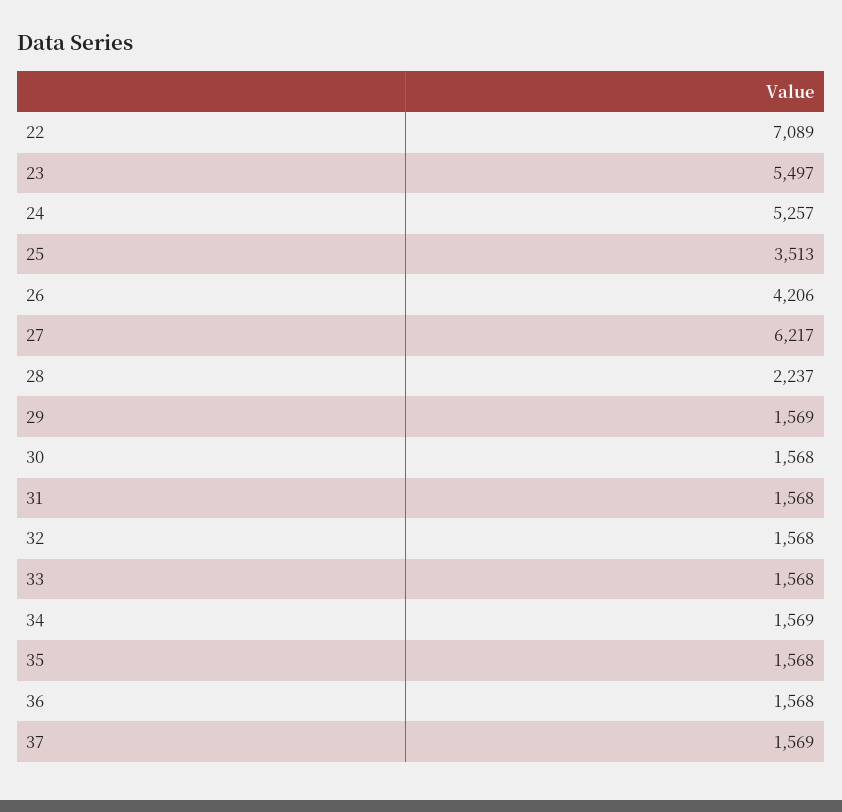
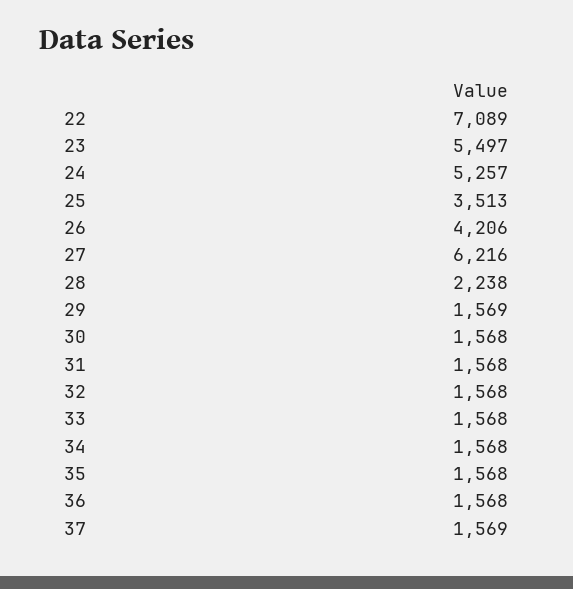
27: 6217 -> 6216
28: 2237 -> 2238
34: 1569 -> 1568

